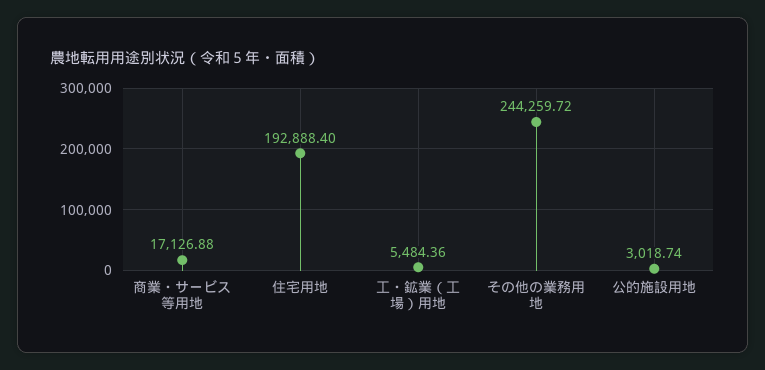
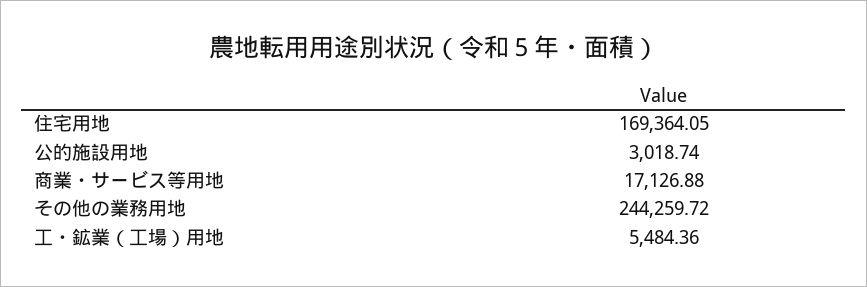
住宅用地: 192888.4 -> 169364.05

